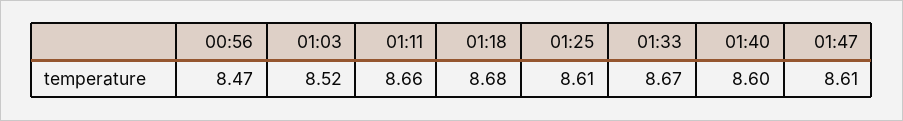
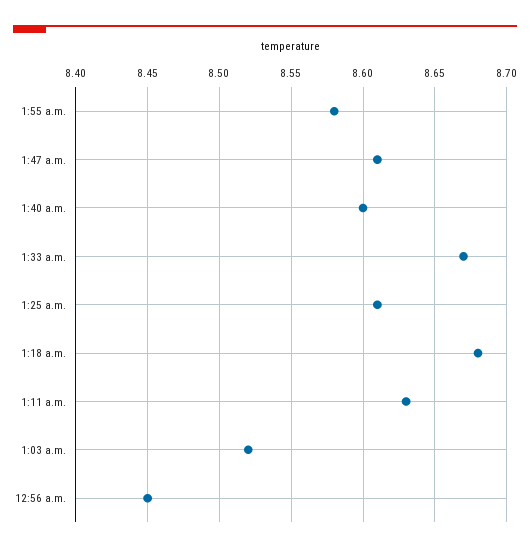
00:56: 8.47 -> 8.45
01:11: 8.66 -> 8.63
1:55 a.m.: none -> 8.58

